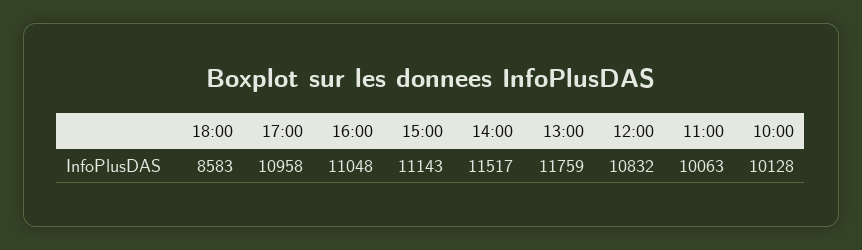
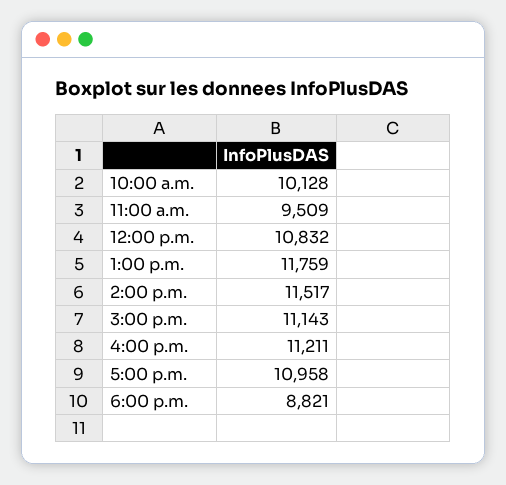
18:00: 8583 -> 8821
16:00: 11048 -> 11211
11:00: 10063 -> 9509

